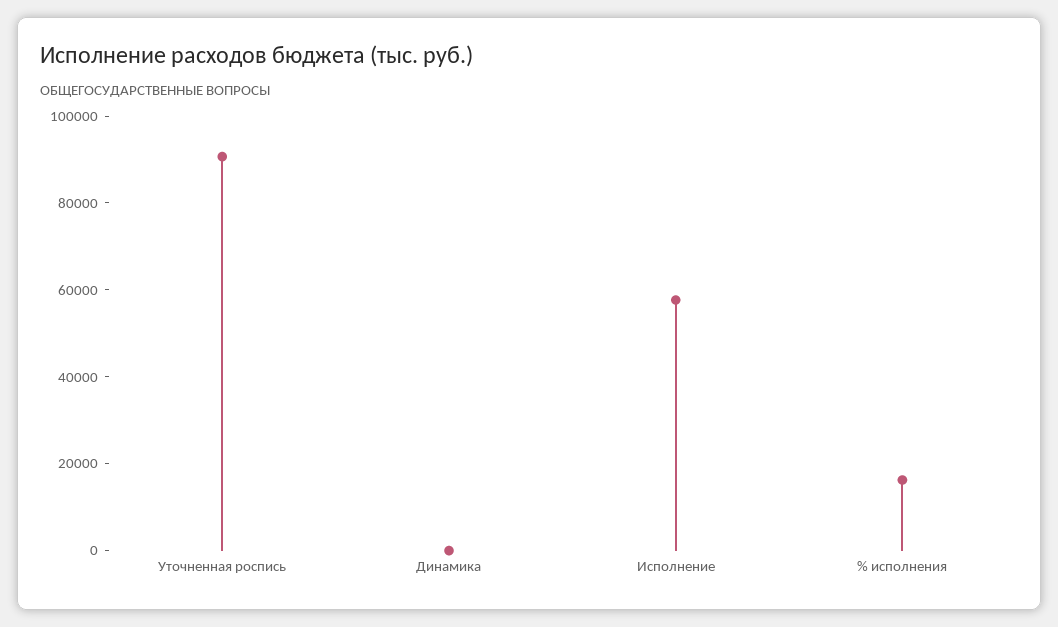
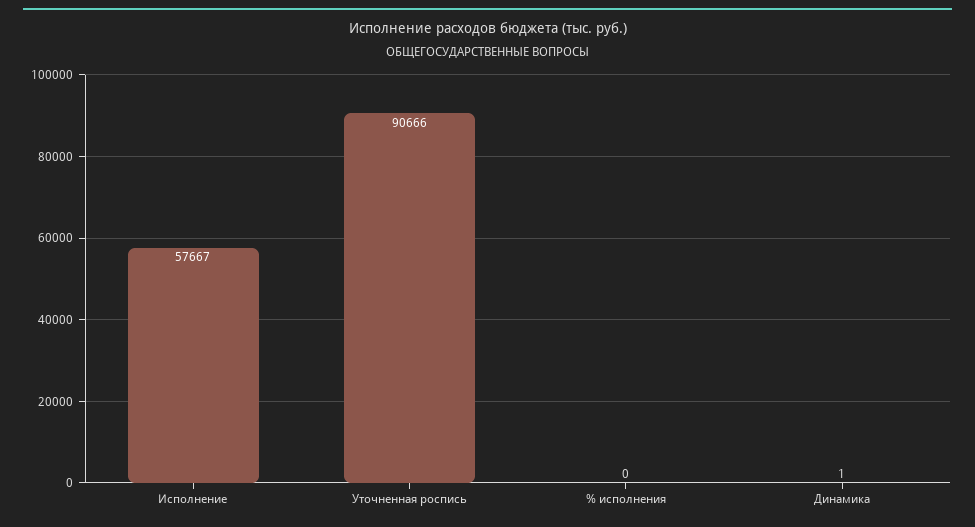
% исполнения: 15000 -> 0

